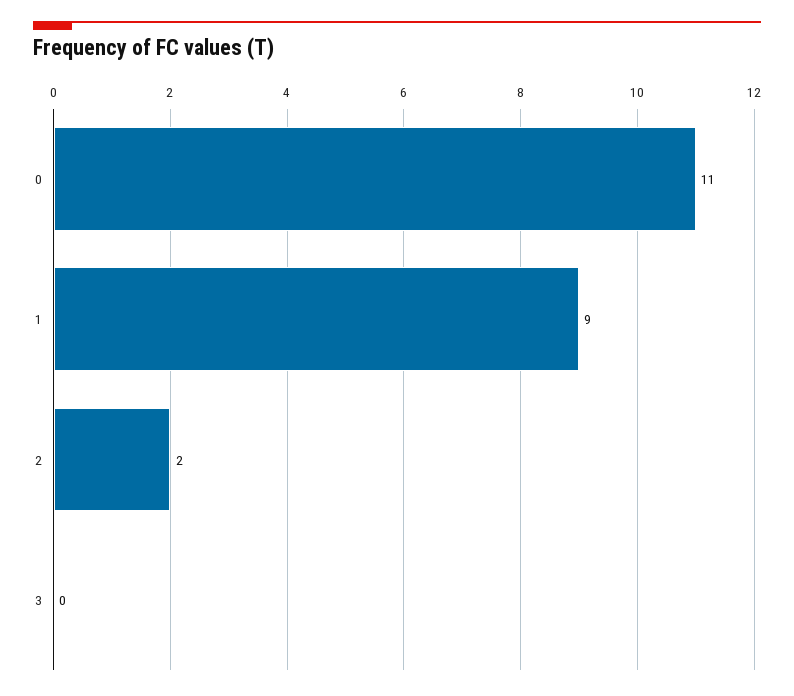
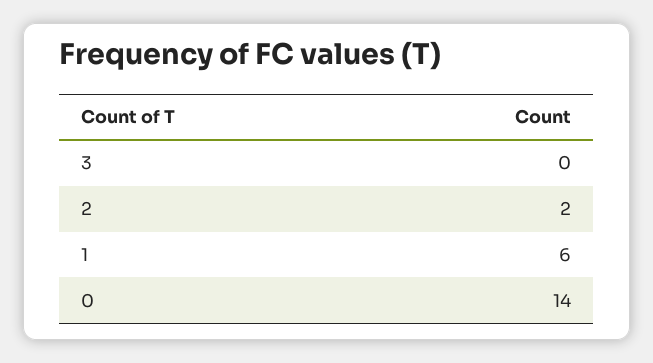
0: 11 -> 14
1: 9 -> 6

